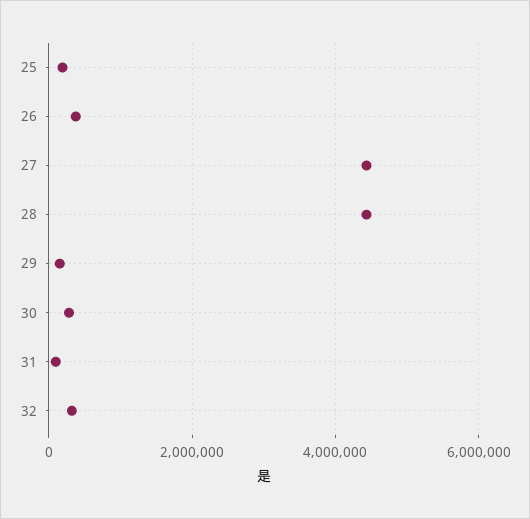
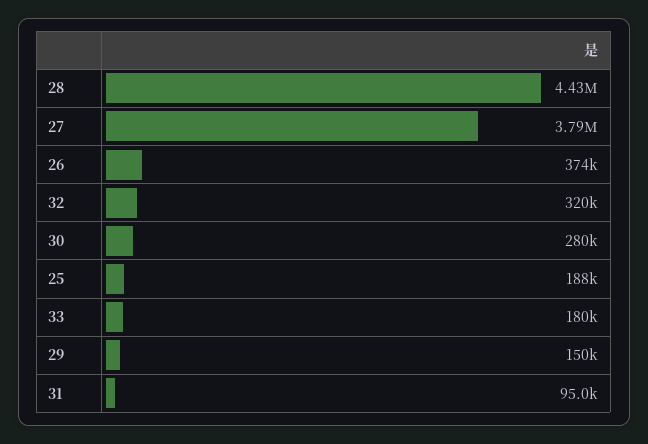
27: 4400000 -> 3790000
33: none -> 180000

